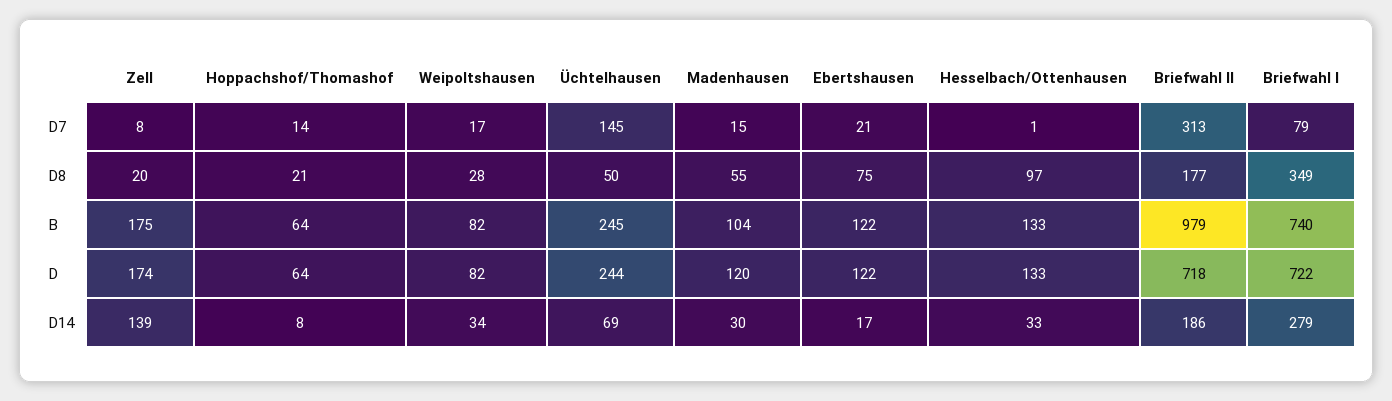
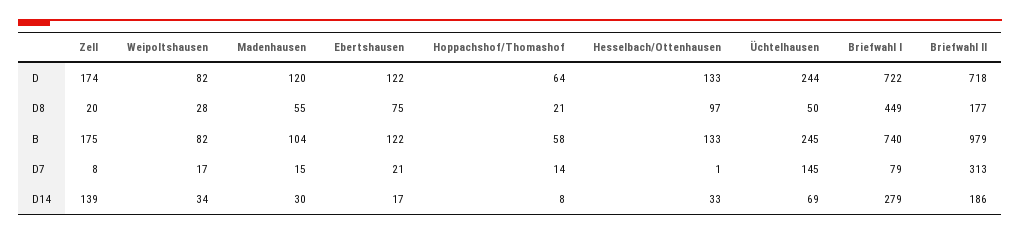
Briefwahl I, D8: 349 -> 449
Hoppachshof/Thomashof, B: 64 -> 58

